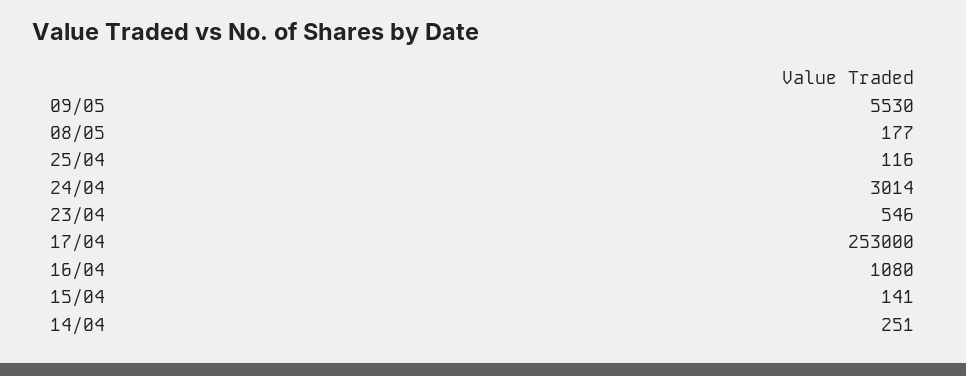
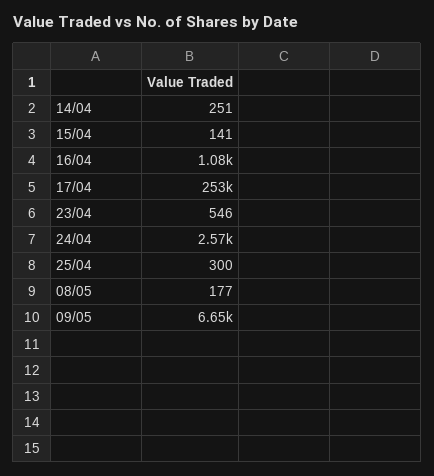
09/05: 5530 -> 6650
25/04: 116 -> 300
24/04: 3014 -> 2570

